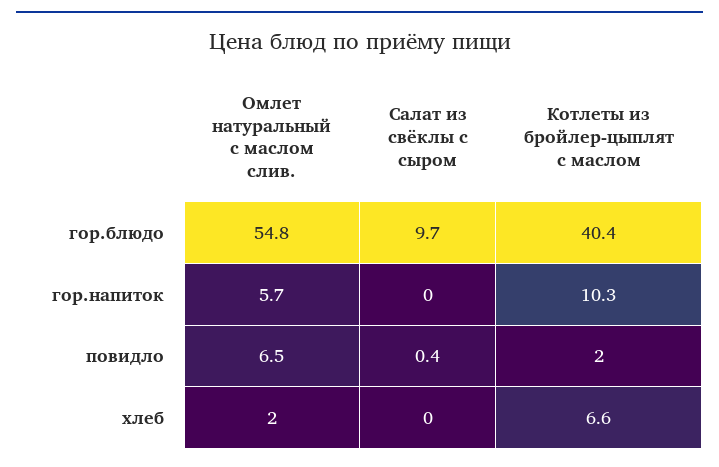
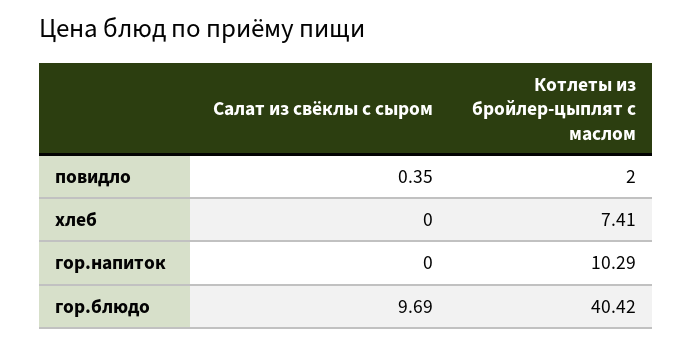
Омлет натуральный с маслом слив., гор.блюдо: 54.8 -> none
Омлет натуральный с маслом слив., гор.напиток: 5.7 -> none
Омлет натуральный с маслом слив., повидло: 6.5 -> none
Омлет натуральный с маслом слив., хлеб: 2 -> none
Котлеты из бройлер-цыплят с маслом, хлеб: 6.6 -> 7.41

